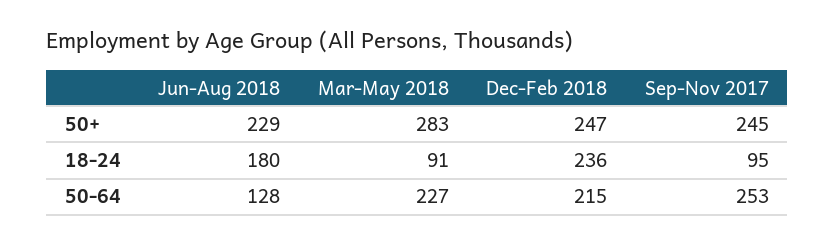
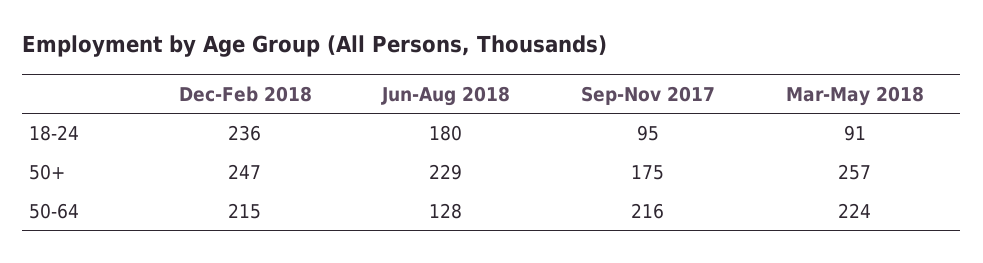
Mar-May 2018, 50+: 283 -> 257
Sep-Nov 2017, 50+: 245 -> 175
Mar-May 2018, 50-64: 227 -> 224
Sep-Nov 2017, 50-64: 253 -> 216

